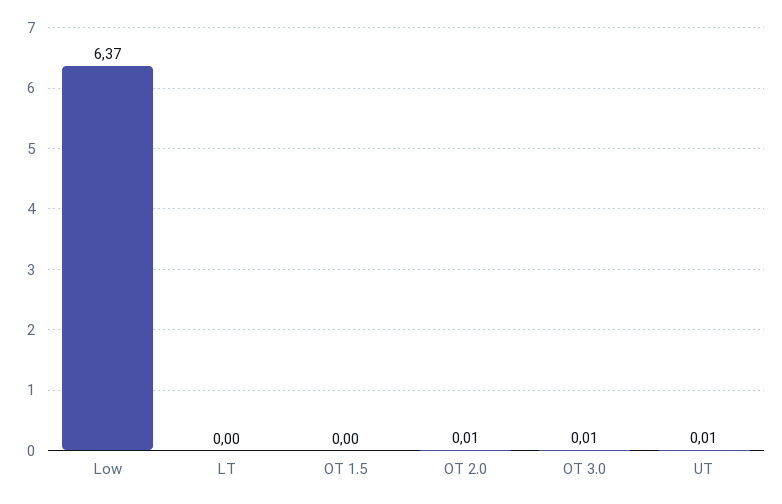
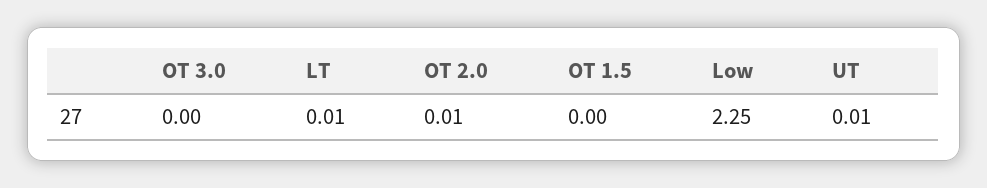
Low: 6.37 -> 2.25
LT: 0 -> 0.01
OT 3.0: 0.01 -> 0

